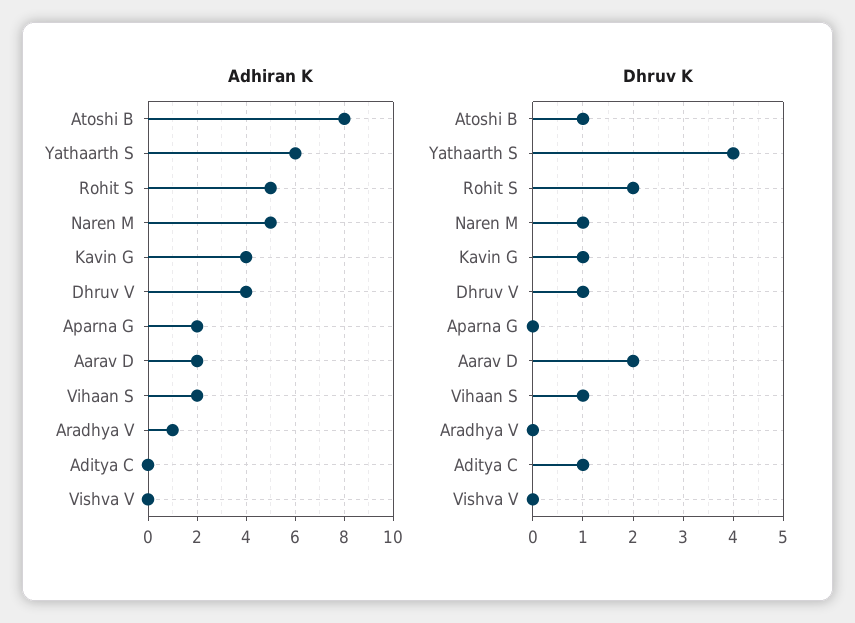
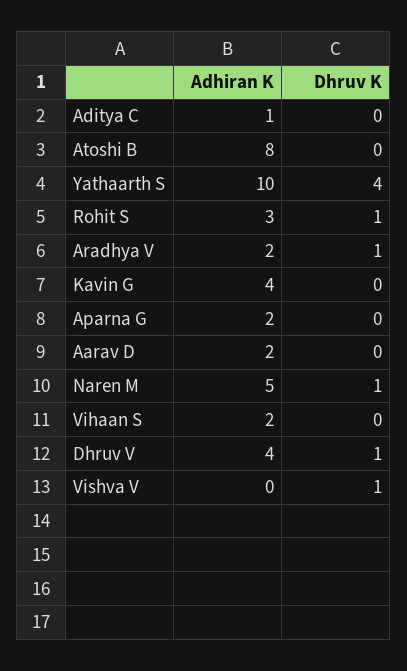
Adhiran K, Yathaarth S: 6 -> 10
Adhiran K, Rohit S: 5 -> 3
Adhiran K, Aradhya V: 1 -> 2
Adhiran K, Aditya C: 0 -> 1
Dhruv K, Atoshi B: 1 -> 0
Dhruv K, Rohit S: 2 -> 1
Dhruv K, Kavin G: 1 -> 0
Dhruv K, Aarav D: 2 -> 0
Dhruv K, Vihaan S: 1 -> 0
Dhruv K, Aradhya V: 0 -> 1
Dhruv K, Aditya C: 1 -> 0
Dhruv K, Vishva V: 0 -> 1

